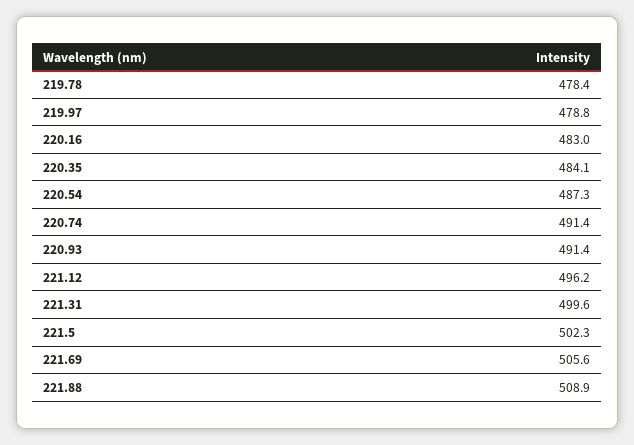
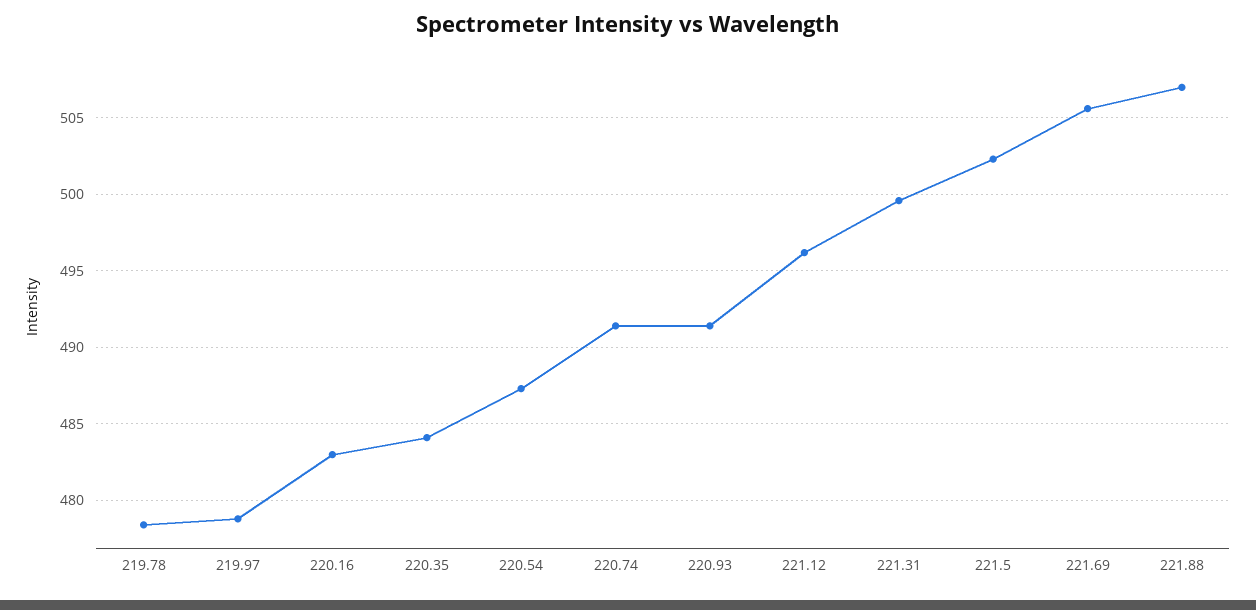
221.88: 508.9 -> 507

